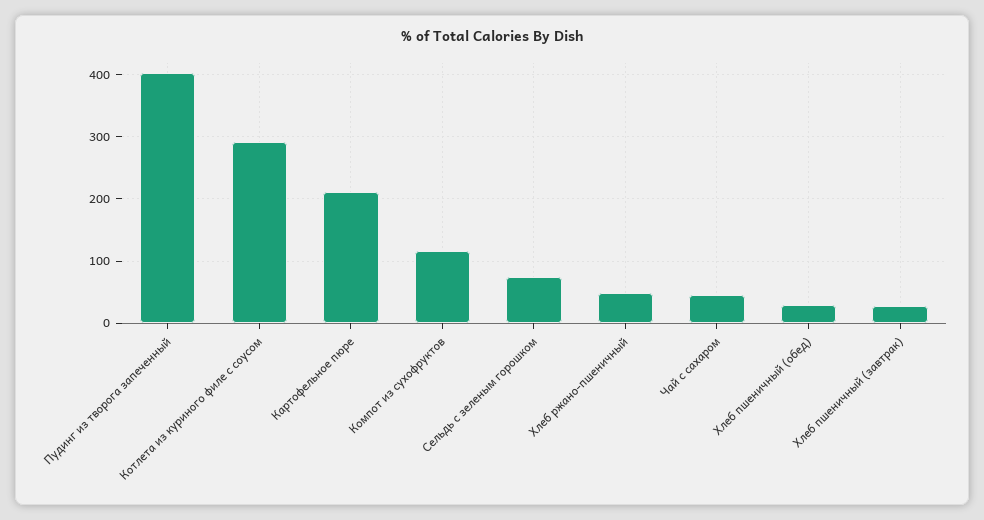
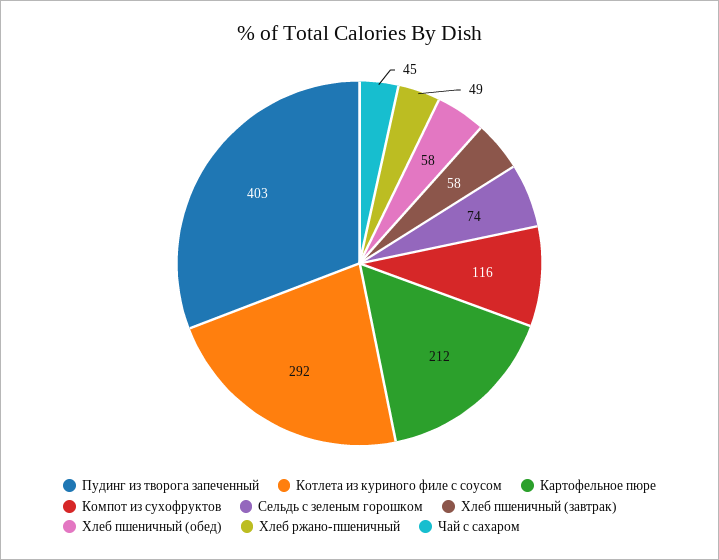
Хлеб пшеничный (обед): 30 -> 58
Хлеб пшеничный (завтрак): 30 -> 58

